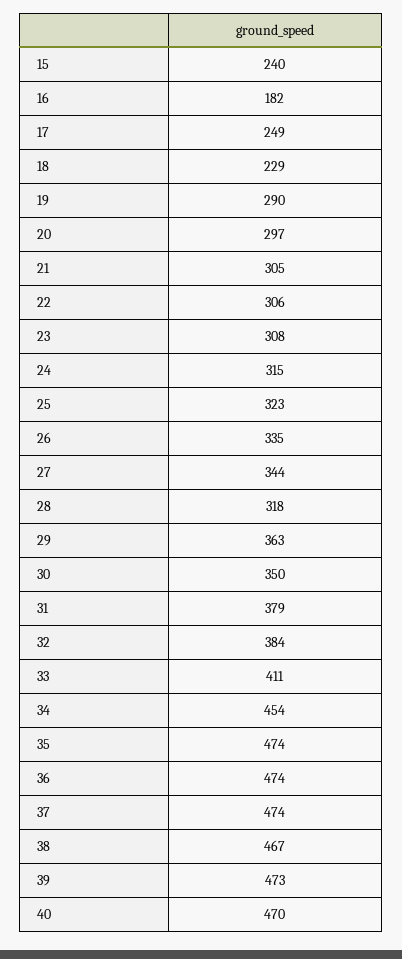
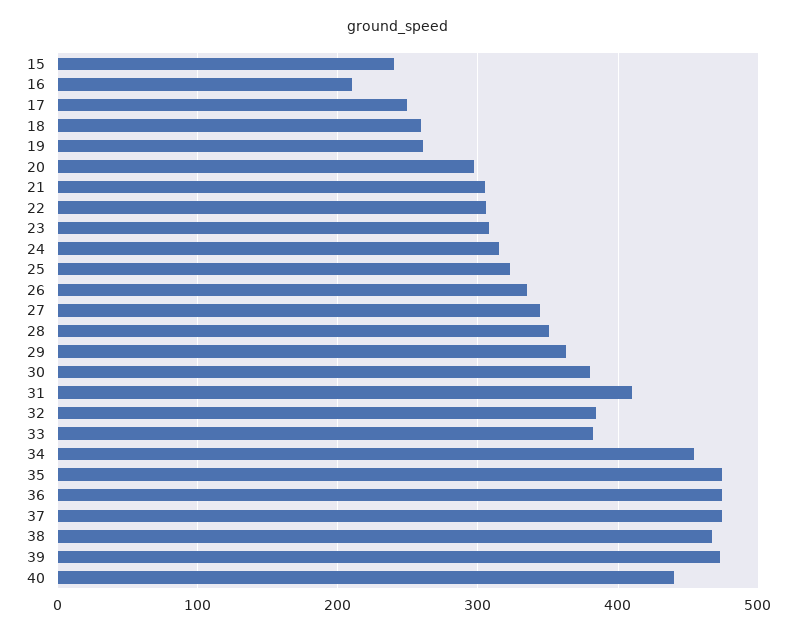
16: 182 -> 210
18: 229 -> 260
19: 290 -> 260
28: 318 -> 350
30: 350 -> 380
31: 379 -> 410
33: 411 -> 380
40: 470 -> 440

